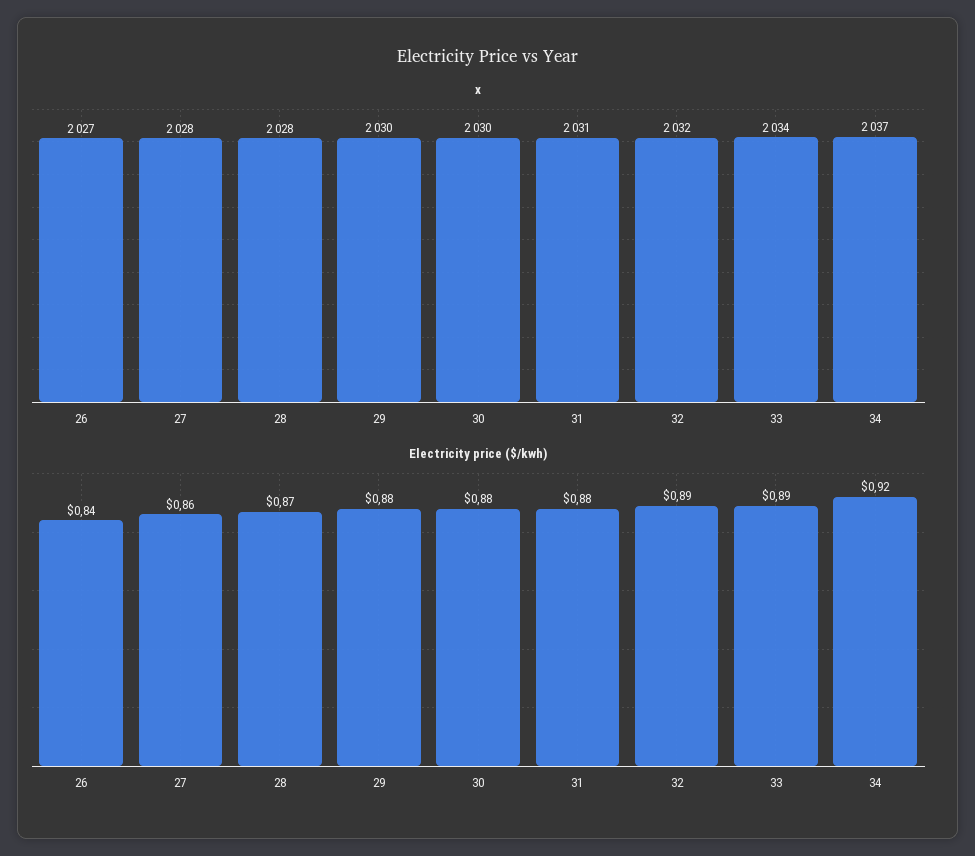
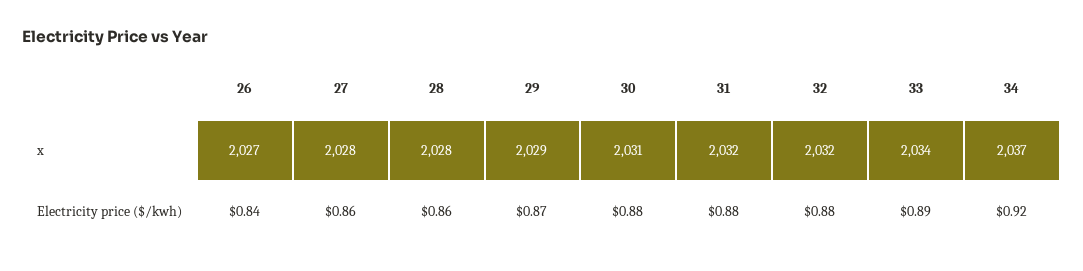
x, 29: 2030 -> 2029
x, 30: 2030 -> 2031
x, 31: 2031 -> 2032
Electricity price ($/kwh), 28: 0.87 -> 0.86
Electricity price ($/kwh), 29: 0.88 -> 0.87
Electricity price ($/kwh), 32: 0.89 -> 0.88

